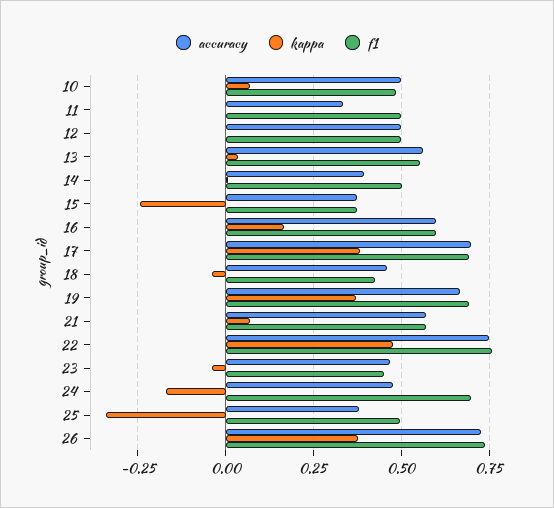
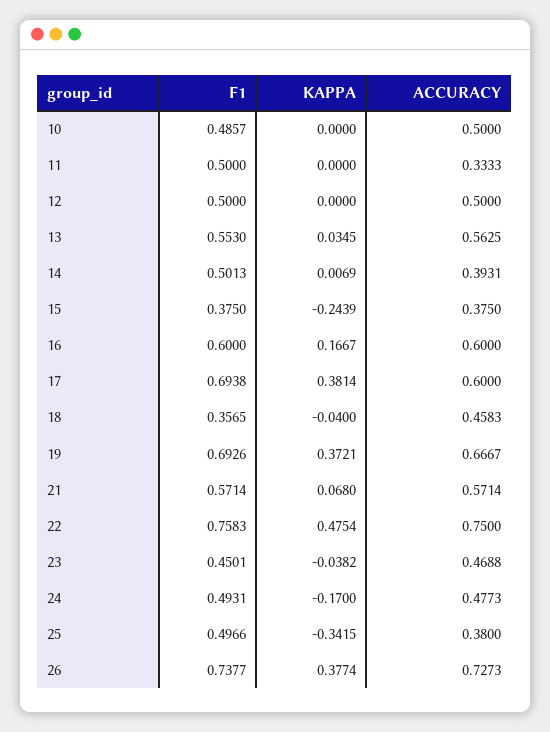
kappa, 10: 0.075 -> 0
accuracy, 17: 0.7 -> 0.6
f1, 18: 0.425 -> 0.3565
f1, 24: 0.7 -> 0.4931

